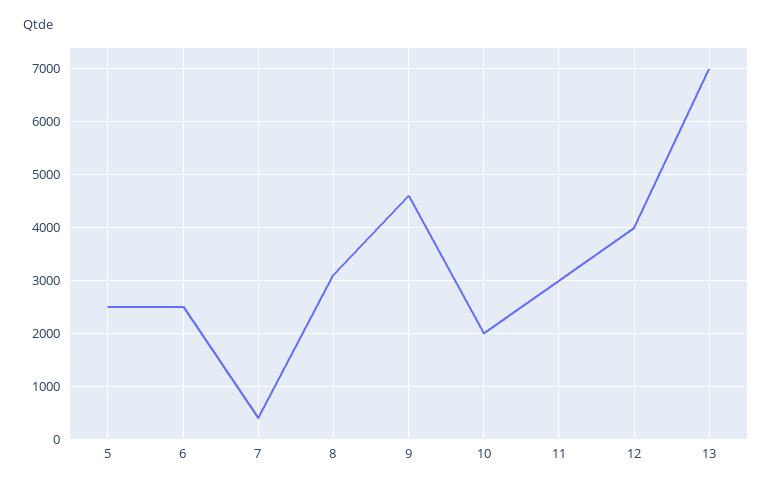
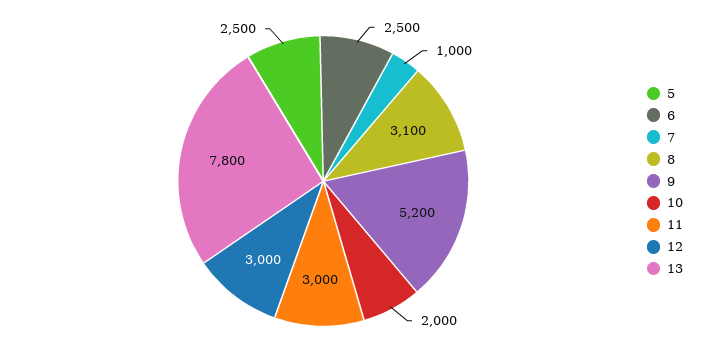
7: 400 -> 1000
9: 4600 -> 5200
12: 4000 -> 3000
13: 7000 -> 7800

